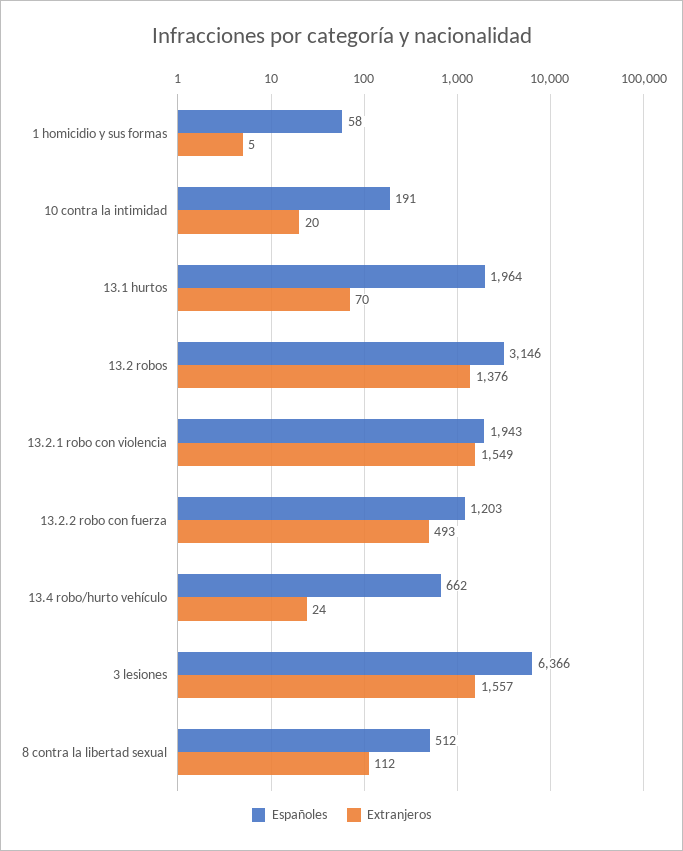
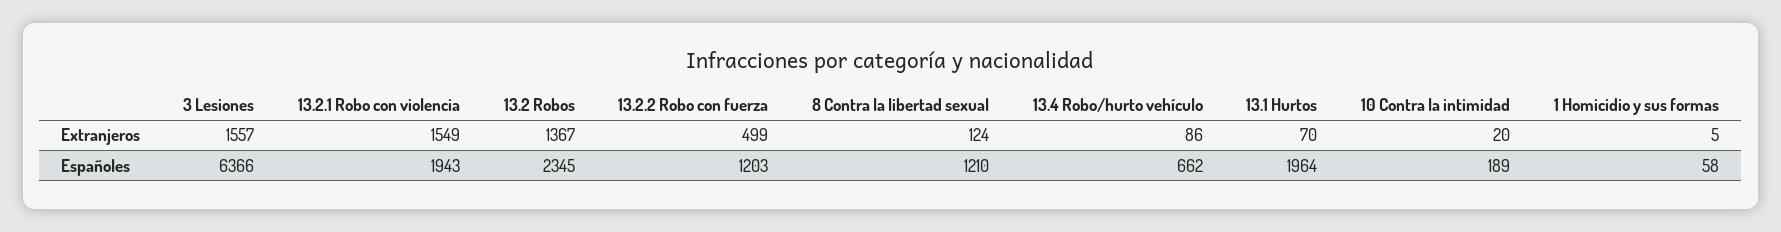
Españoles, 10 contra la intimidad: 191 -> 189
Españoles, 13.2 robos: 3146 -> 2345
Extranjeros, 13.2 robos: 1376 -> 1367
Extranjeros, 13.2.2 robo con fuerza: 493 -> 499
Extranjeros, 13.4 robo/hurto vehículo: 24 -> 86
Españoles, 8 contra la libertad sexual: 512 -> 1210
Extranjeros, 8 contra la libertad sexual: 112 -> 124

